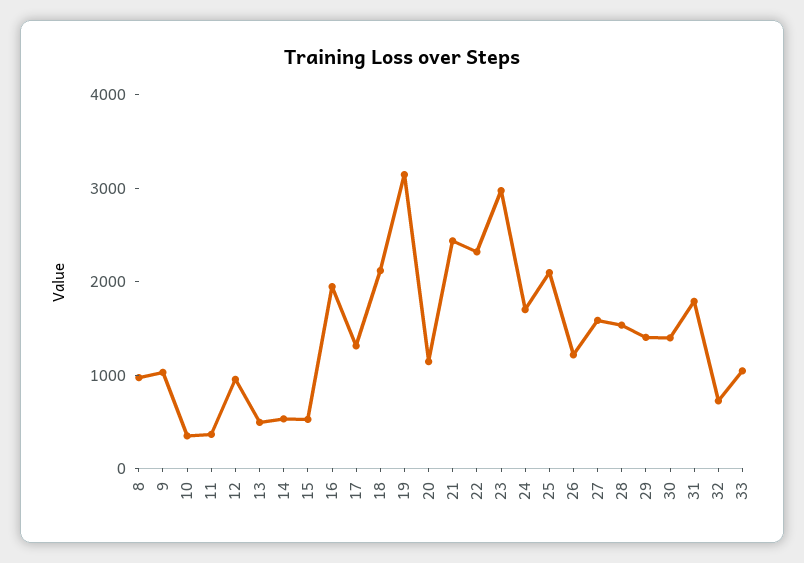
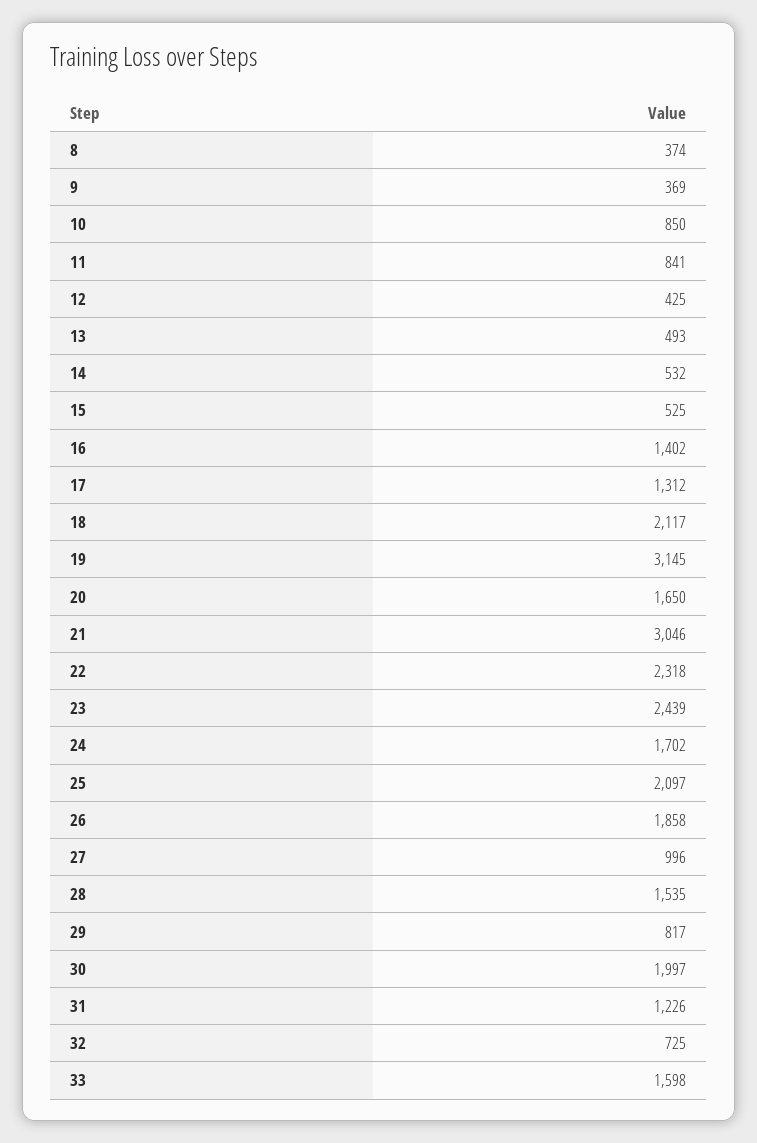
8: 1000 -> 374
9: 1000 -> 369
10: 400 -> 850
11: 400 -> 841
12: 1000 -> 425
16: 2000 -> 1402
20: 1200 -> 1650
21: 2400 -> 3046
23: 3000 -> 2439
26: 1200 -> 1858
27: 1600 -> 996
29: 1400 -> 817
30: 1400 -> 1997
31: 1800 -> 1226
33: 1000 -> 1598

